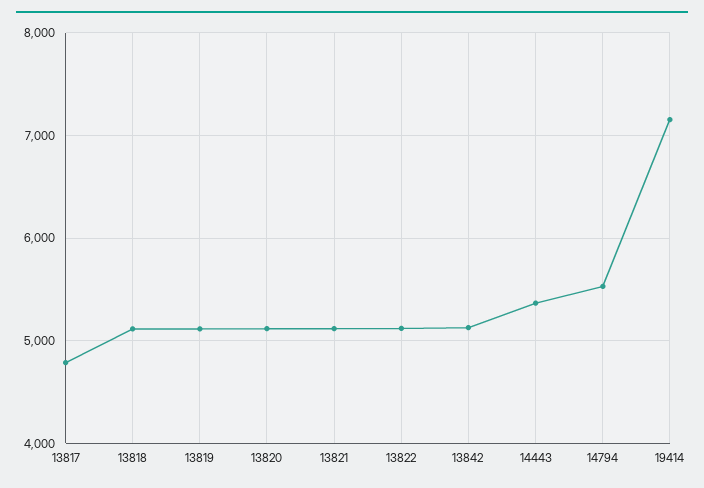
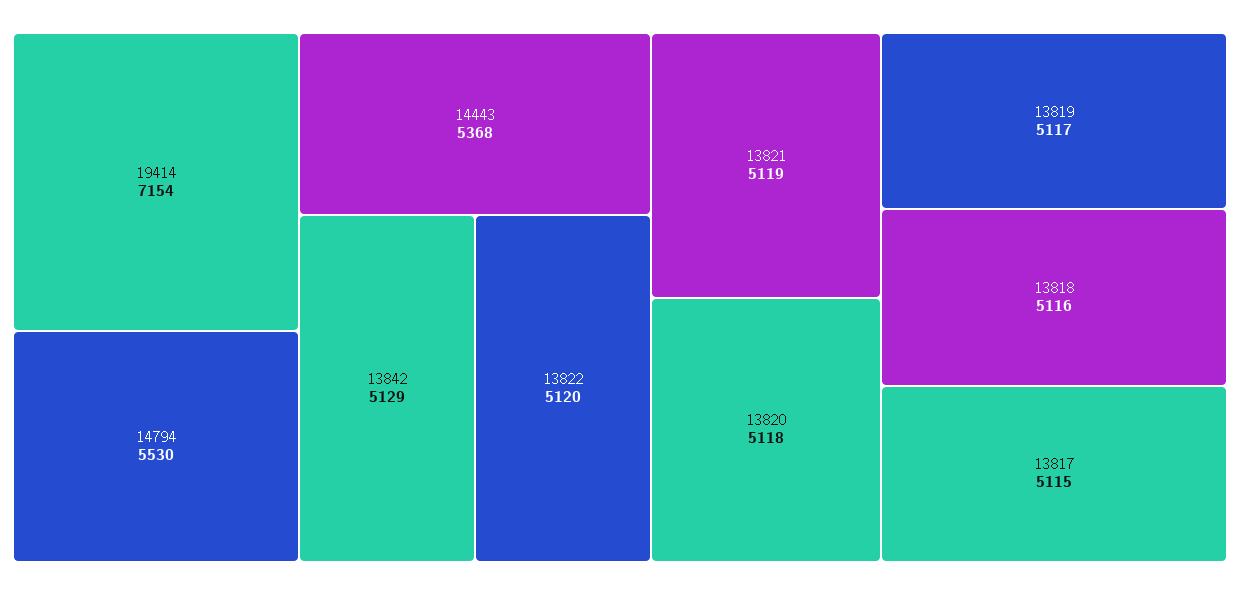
13817: 4800 -> 5115

